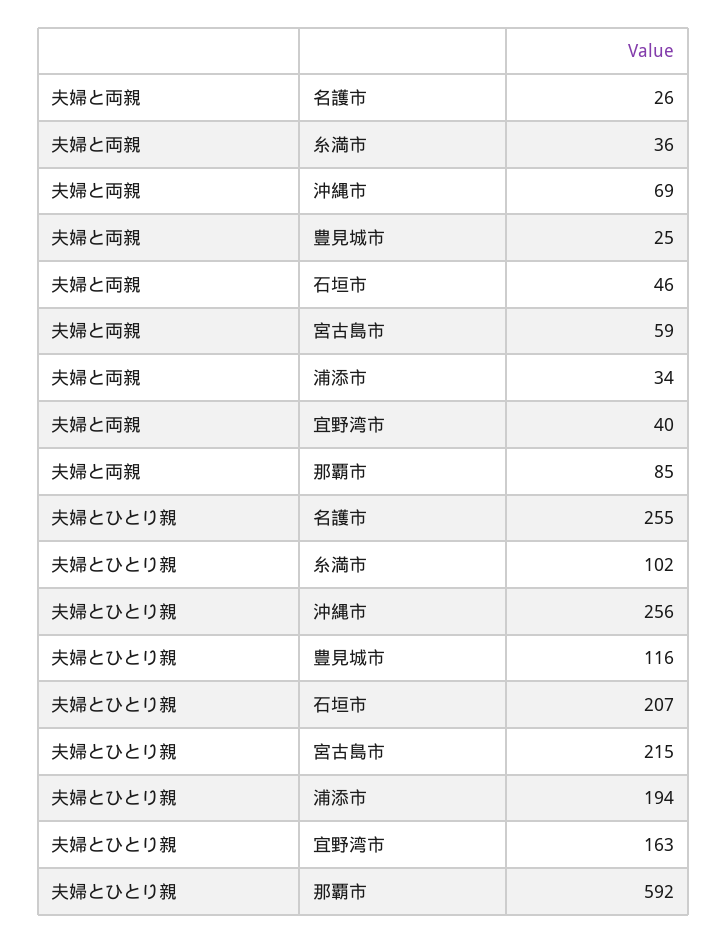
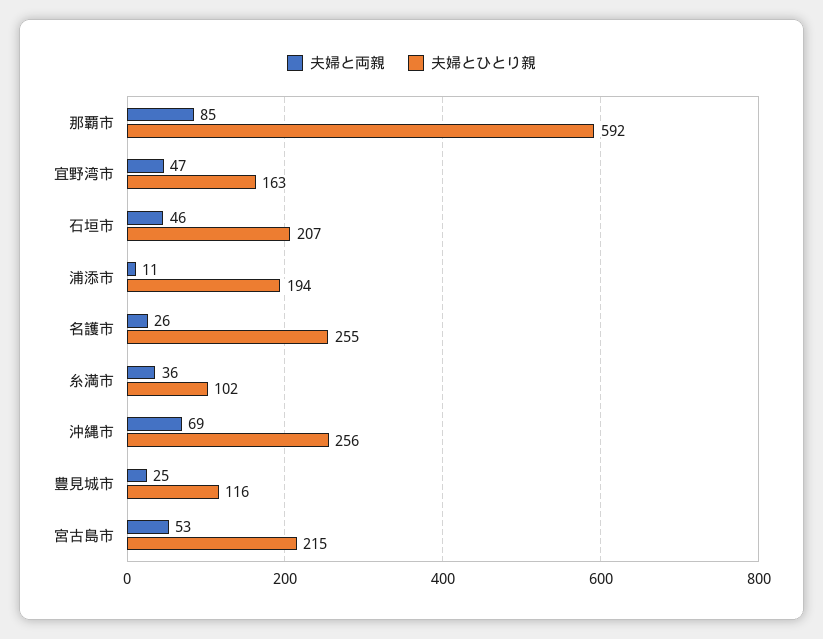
夫婦と両親, 宮古島市: 59 -> 53
夫婦と両親, 浦添市: 34 -> 11
夫婦と両親, 宜野湾市: 40 -> 47

